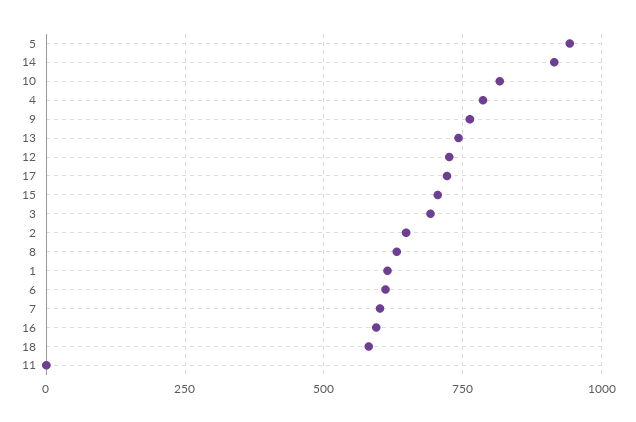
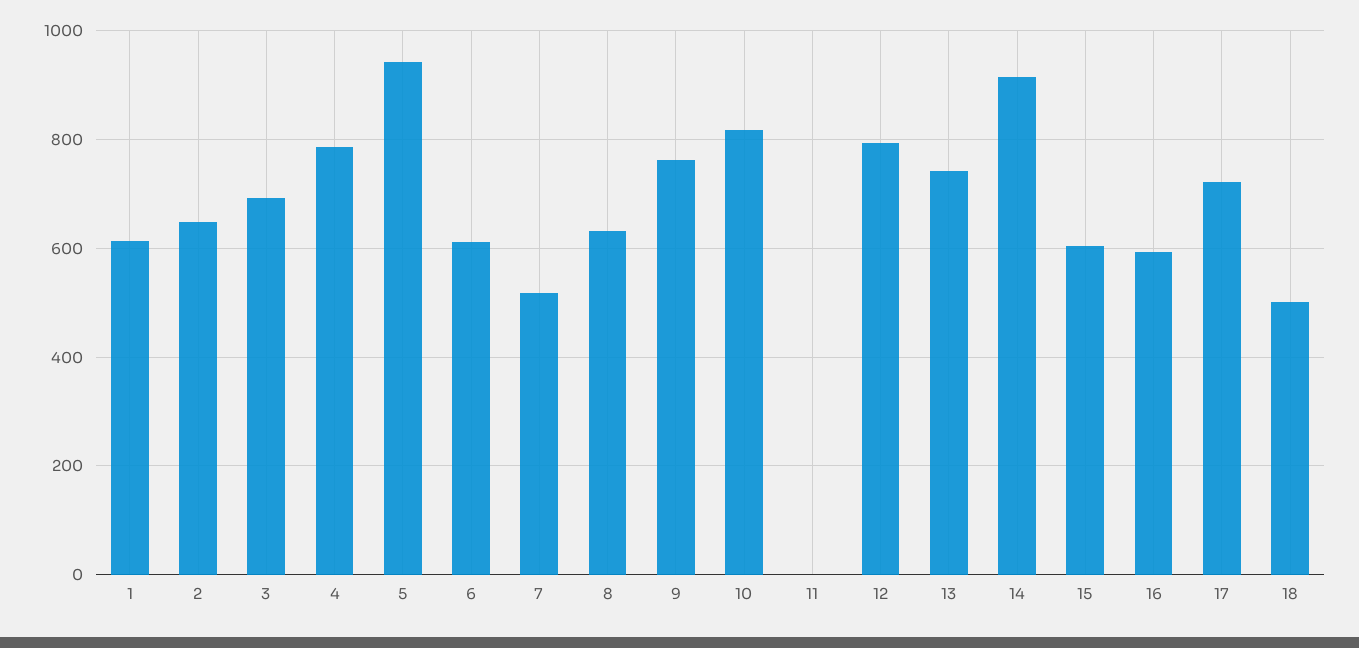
12: 725 -> 800
15: 700 -> 600
7: 600 -> 520
18: 575 -> 500

